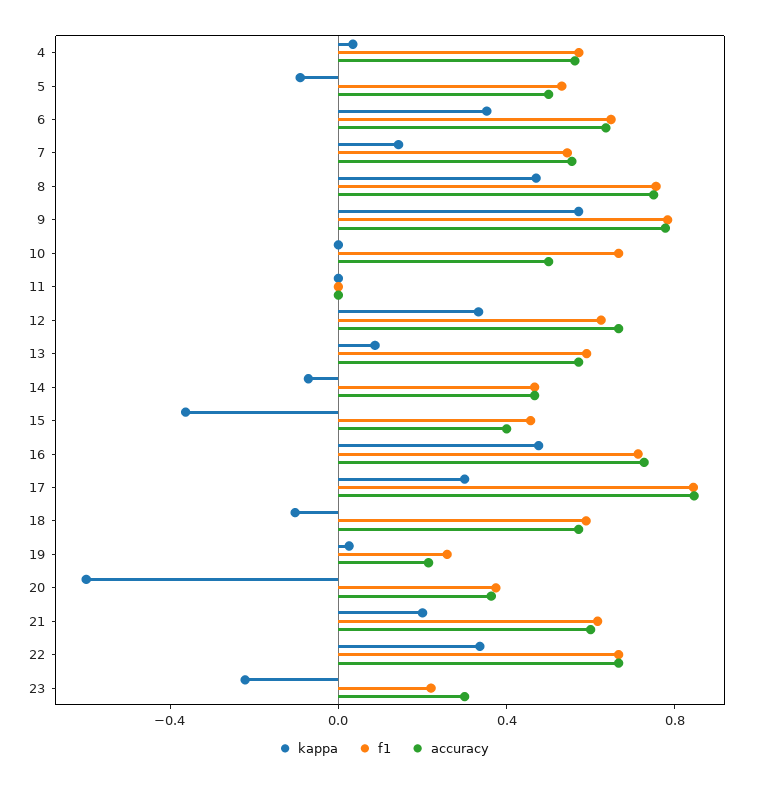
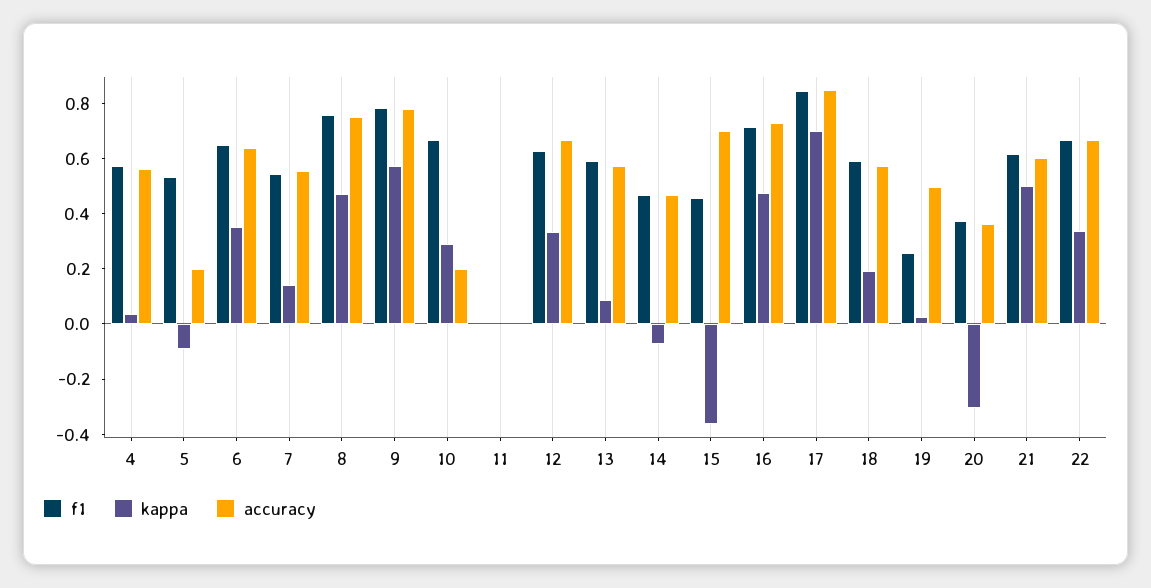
accuracy, 5: 0.5 -> 0.2
kappa, 10: 0 -> 0.3
accuracy, 10: 0.5 -> 0.2
accuracy, 15: 0.4 -> 0.7
kappa, 17: 0.3 -> 0.7
kappa, 18: -0.1 -> 0.2
accuracy, 19: 0.2 -> 0.5
kappa, 20: -0.6 -> -0.3
kappa, 21: 0.2 -> 0.5
kappa, 23: -0.2 -> none
f1, 23: 0.2 -> none
accuracy, 23: 0.3 -> none

